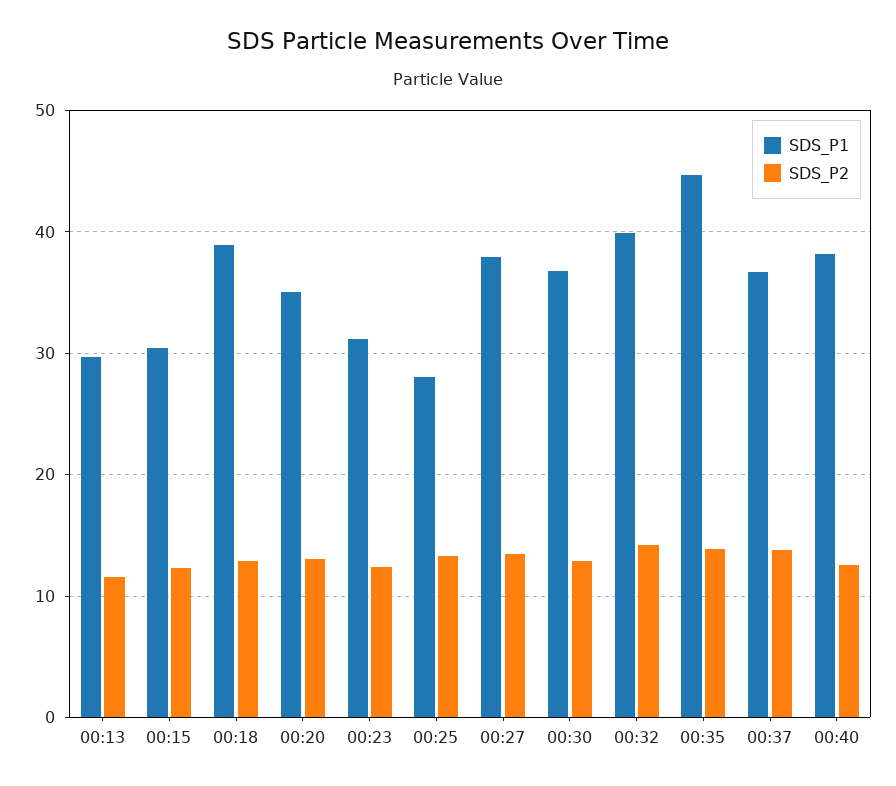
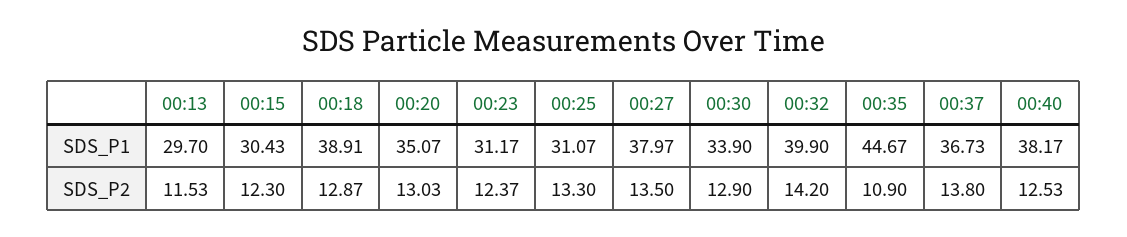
SDS_P1, 00:25: 28 -> 31.07
SDS_P1, 00:30: 37 -> 33.9
SDS_P2, 00:35: 14 -> 10.9

